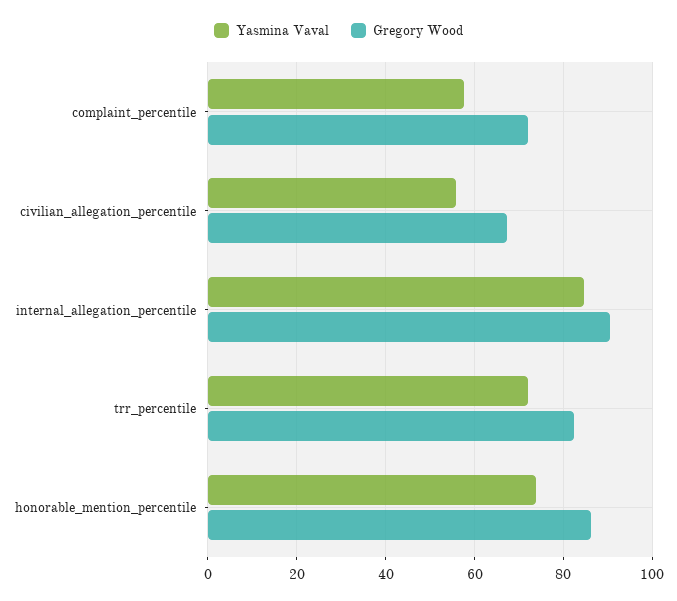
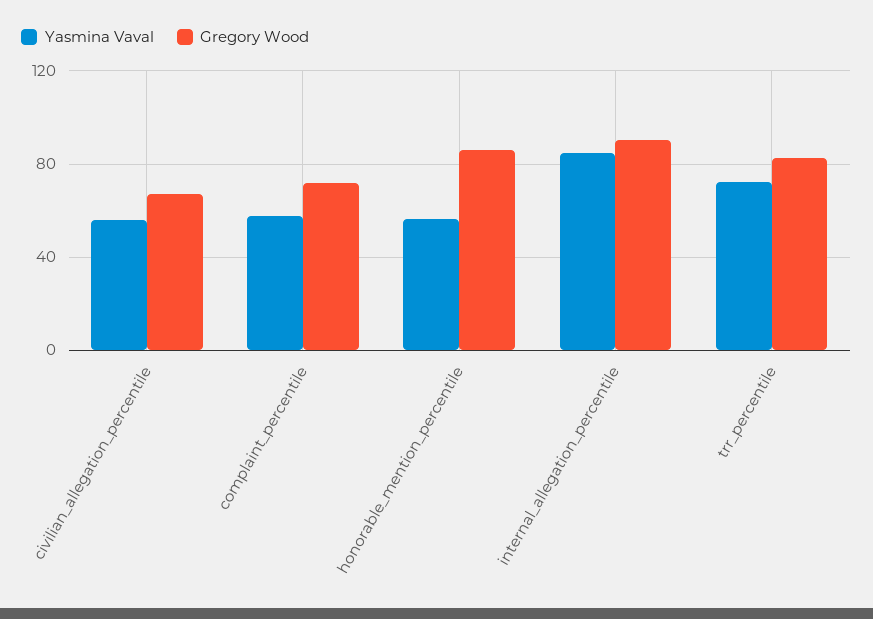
Yasmina Vaval, honorable_mention_percentile: 74 -> 55

